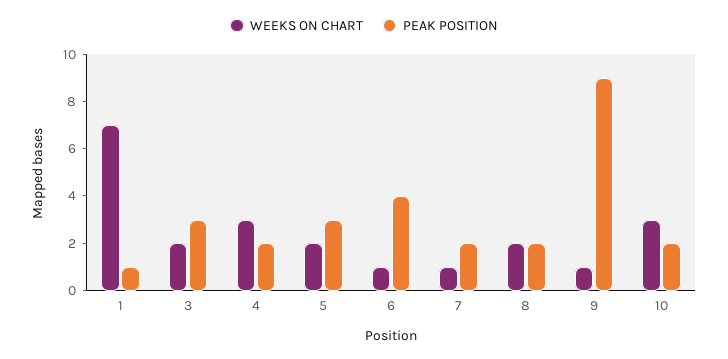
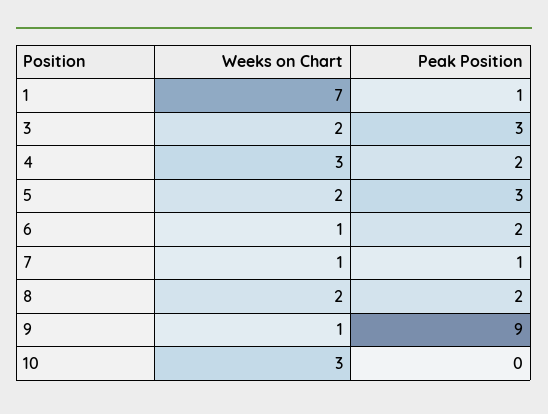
PEAK POSITION, 6: 4 -> 2
PEAK POSITION, 7: 2 -> 1
PEAK POSITION, 10: 2 -> 0

